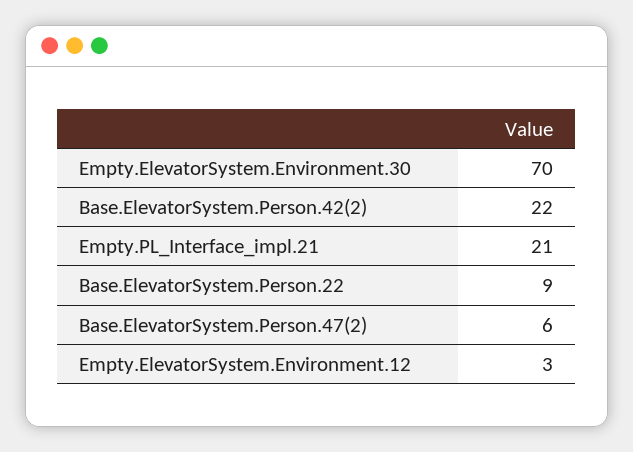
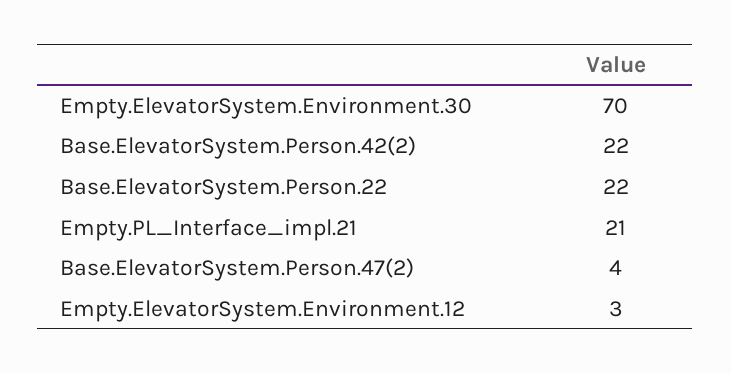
Base.ElevatorSystem.Person.22: 9 -> 22
Base.ElevatorSystem.Person.47(2): 6 -> 4

